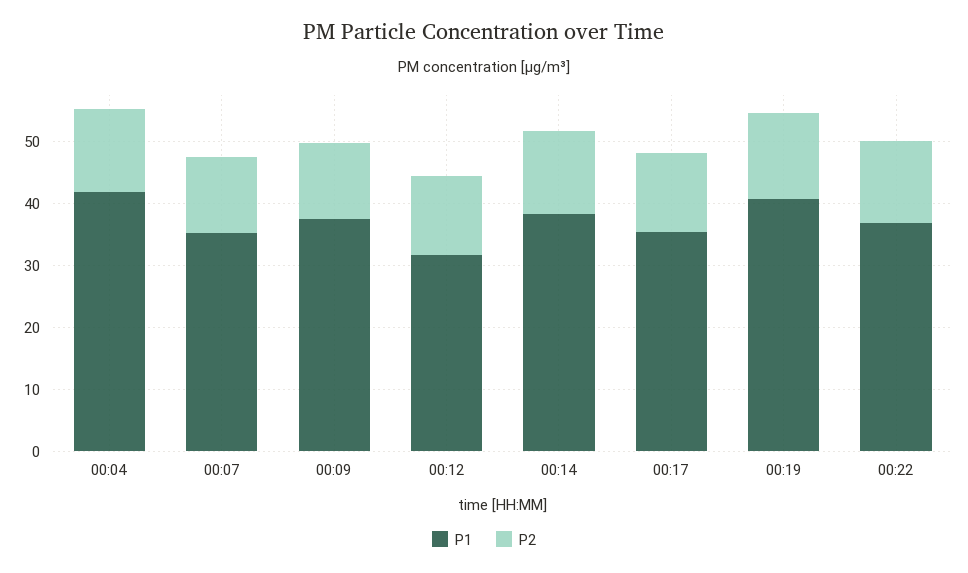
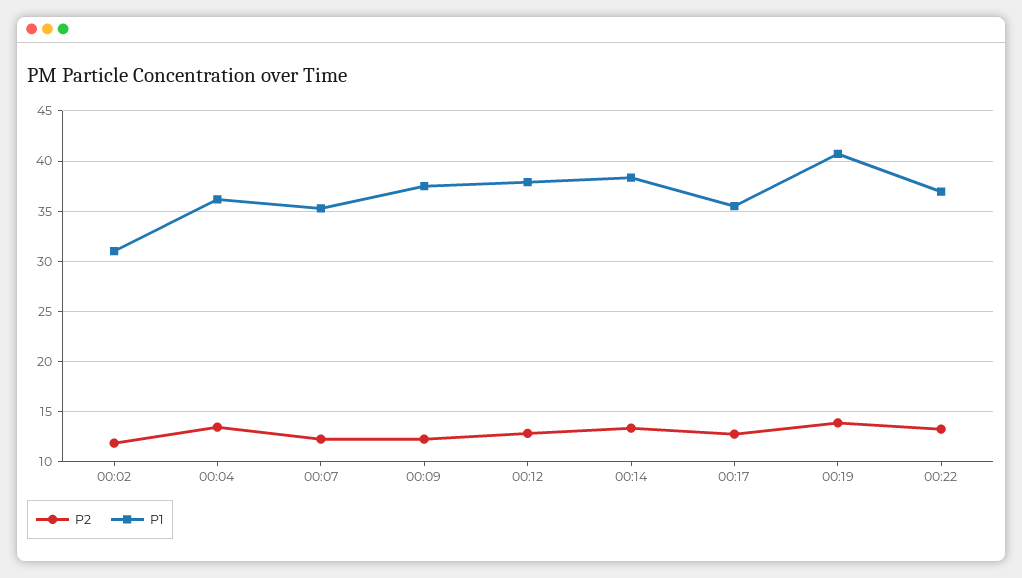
P1, 00:04: 42 -> 36
P1, 00:12: 32 -> 38
P2, 00:02: none -> 12
P1, 00:02: none -> 31

